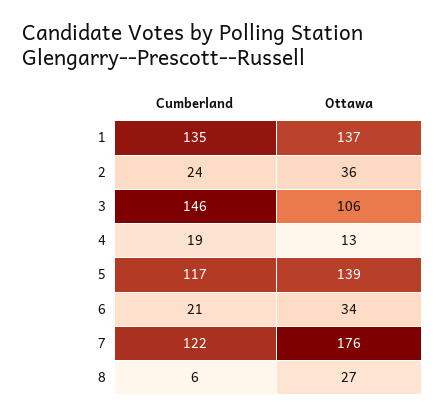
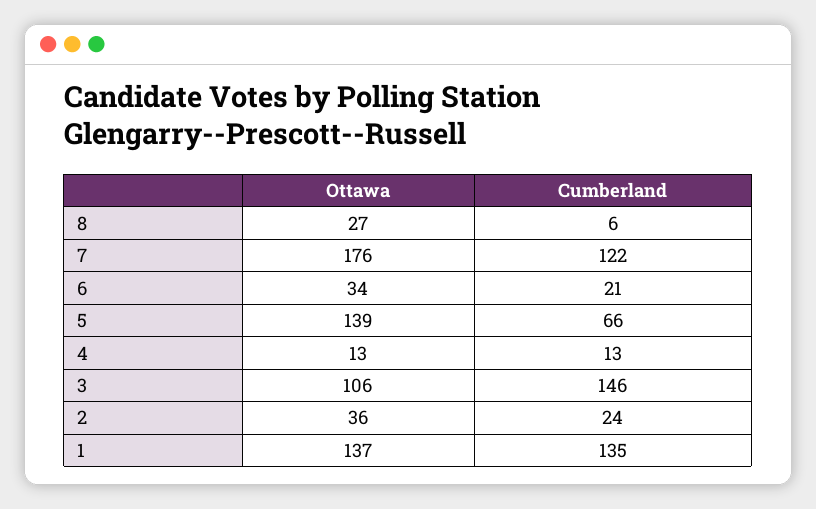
Cumberland, 4: 19 -> 13
Cumberland, 5: 117 -> 66

